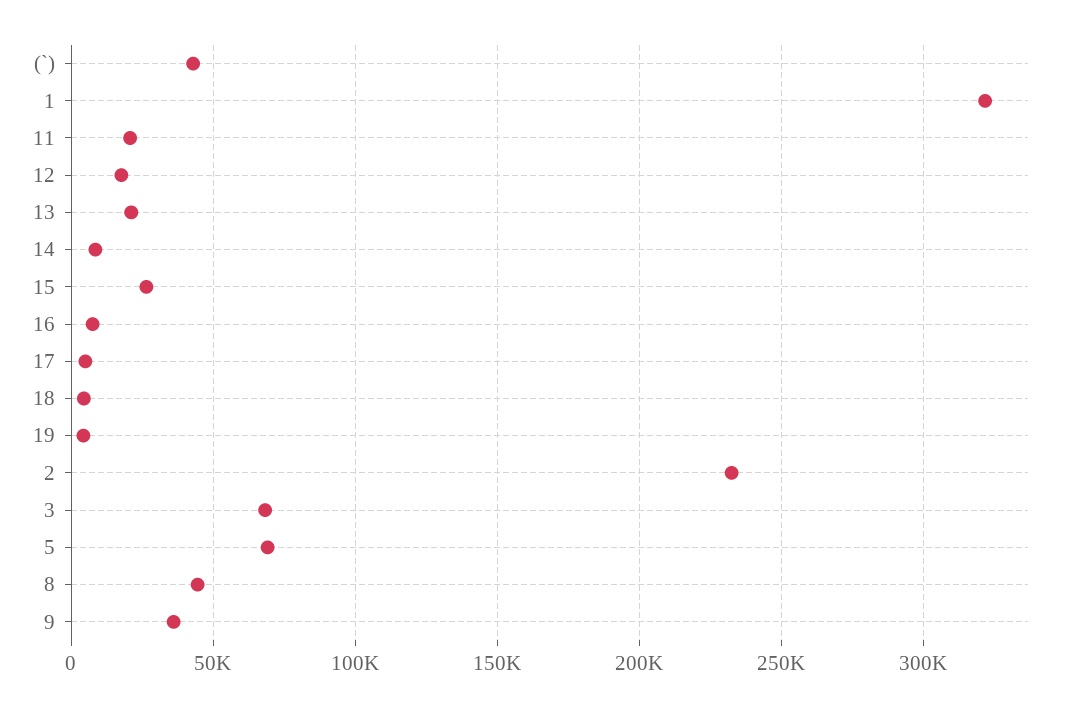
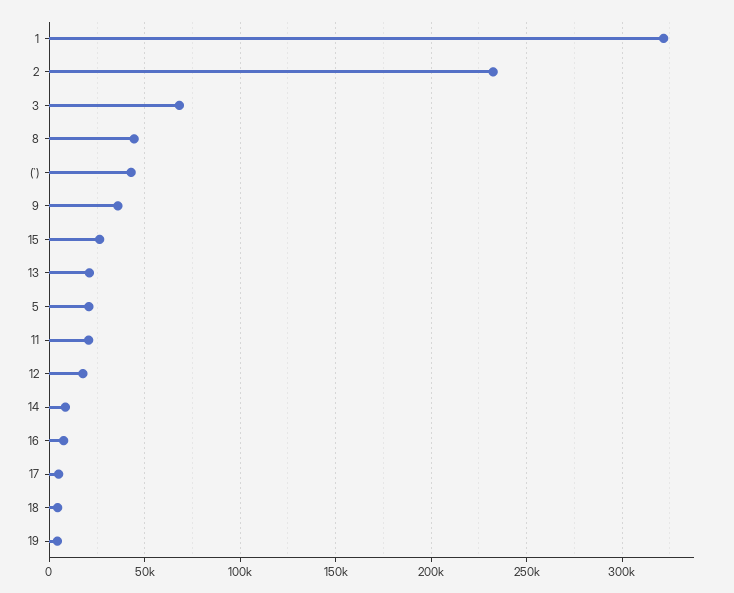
5: 70000 -> 20000

